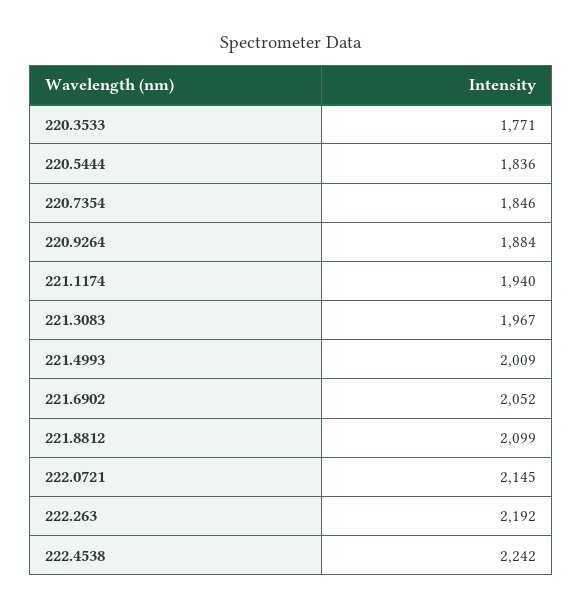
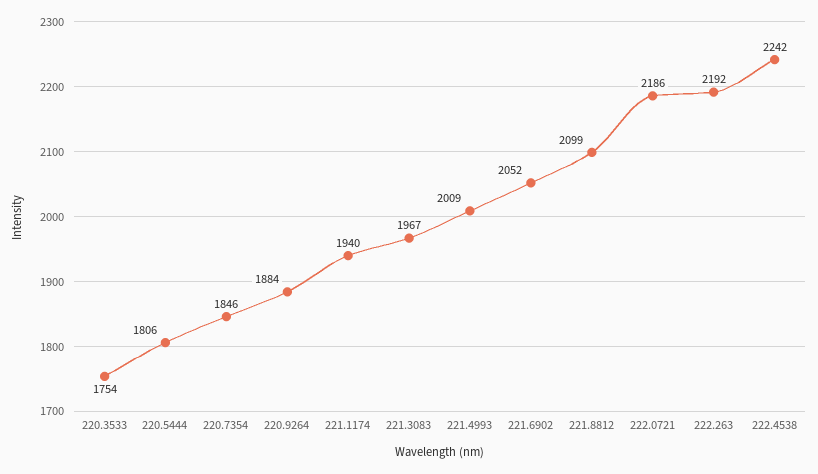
220.3533: 1771 -> 1754
220.5444: 1836 -> 1806
222.0721: 2145 -> 2186

